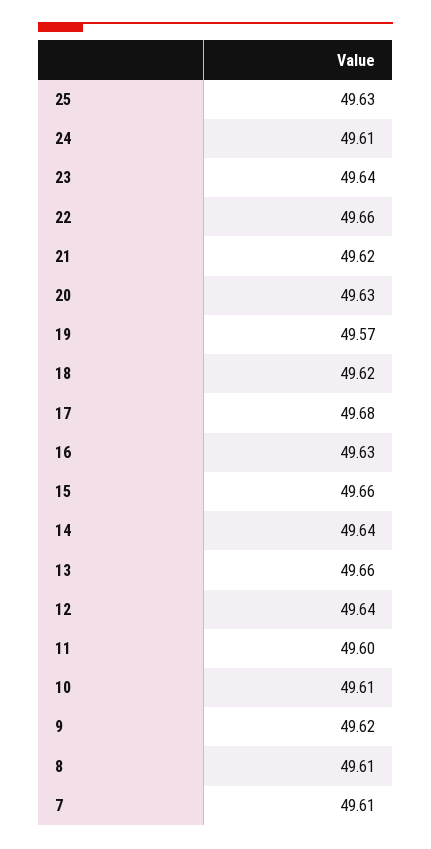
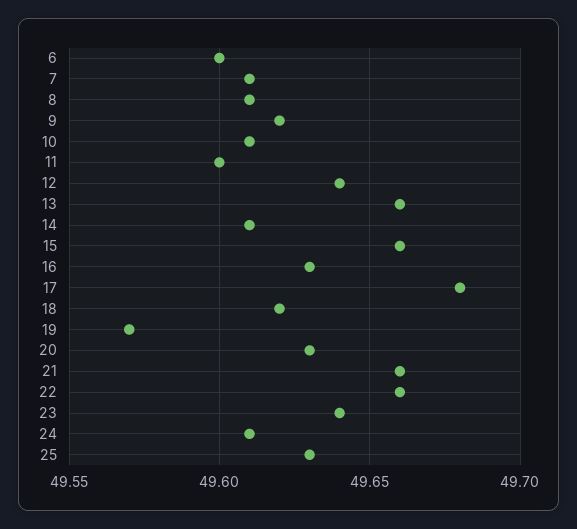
21: 49.62 -> 49.66
14: 49.64 -> 49.61
6: none -> 49.6

